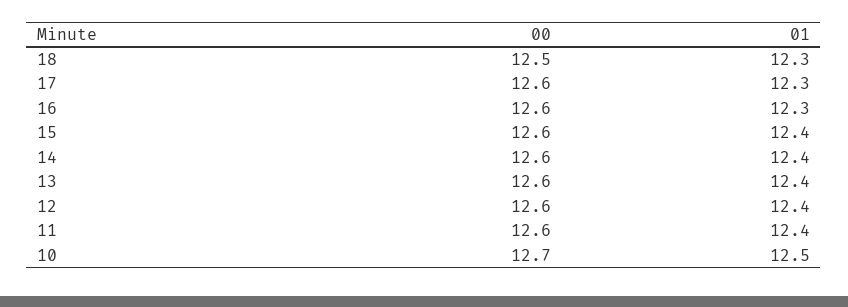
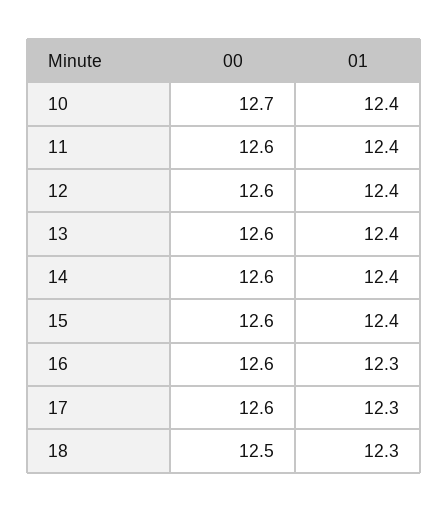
01, 10: 12.5 -> 12.4

